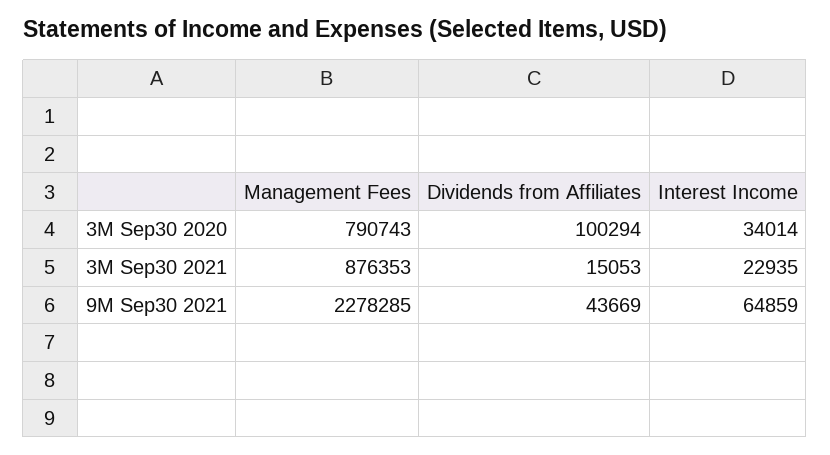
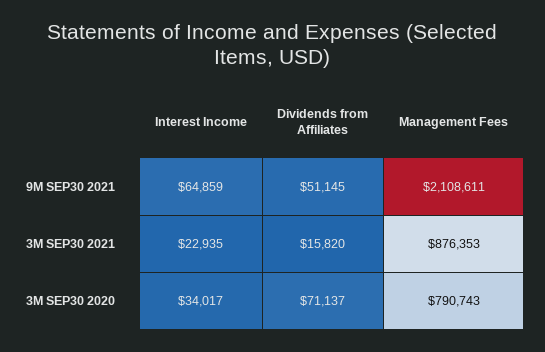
Dividends from Affiliates, 3M Sep30 2020: 100294 -> 71137
Interest Income, 3M Sep30 2020: 34014 -> 34017
Dividends from Affiliates, 3M Sep30 2021: 15053 -> 15820
Management Fees, 9M Sep30 2021: 2278285 -> 2108611
Dividends from Affiliates, 9M Sep30 2021: 43669 -> 51145

